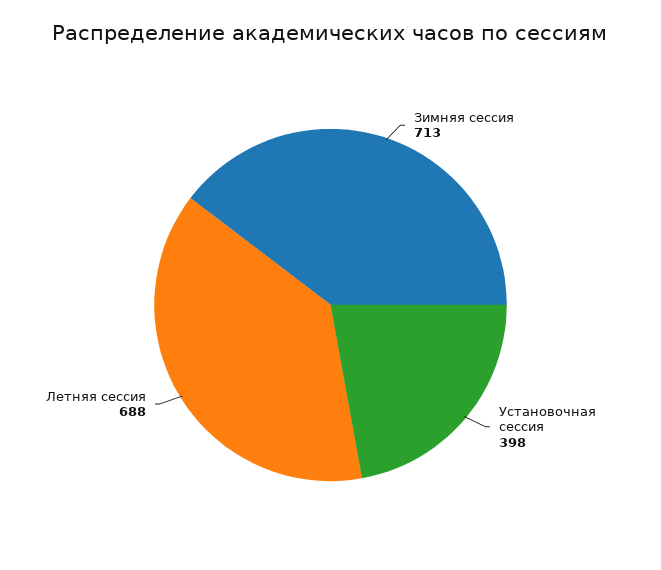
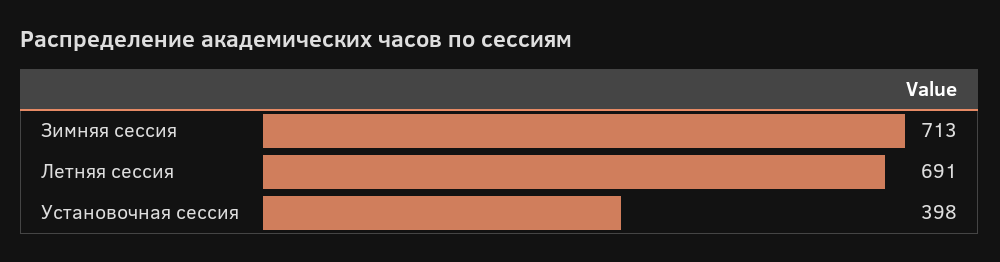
Летняя сессия: 688 -> 691

